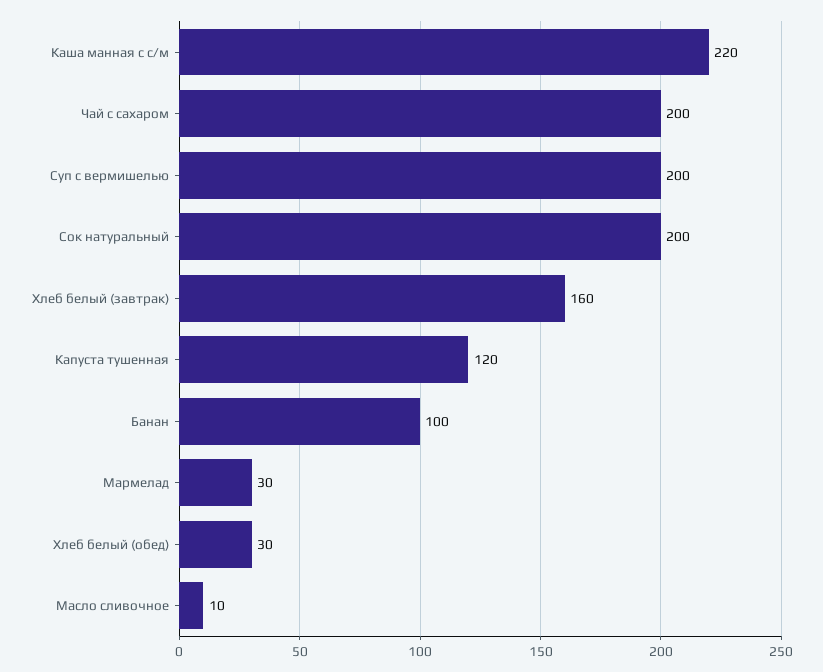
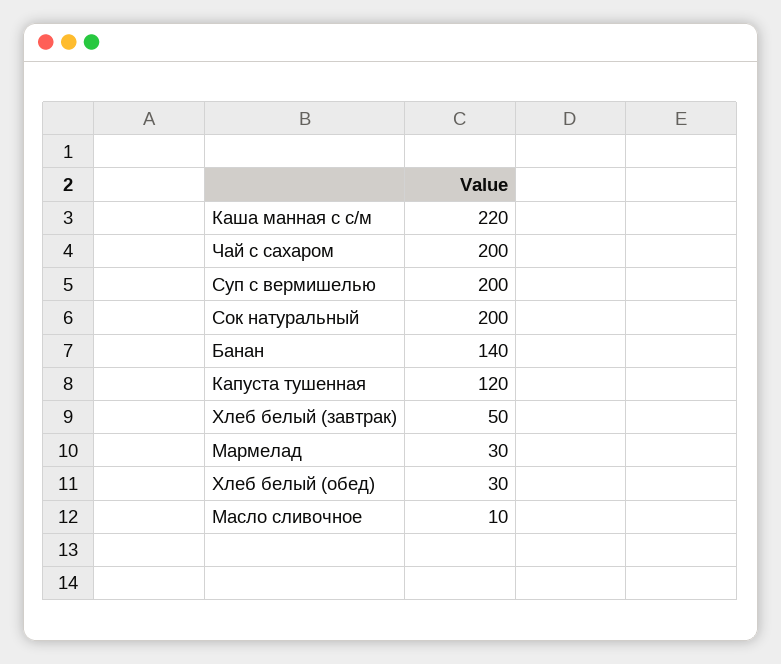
Хлеб белый (завтрак): 160 -> 50
Банан: 100 -> 140

